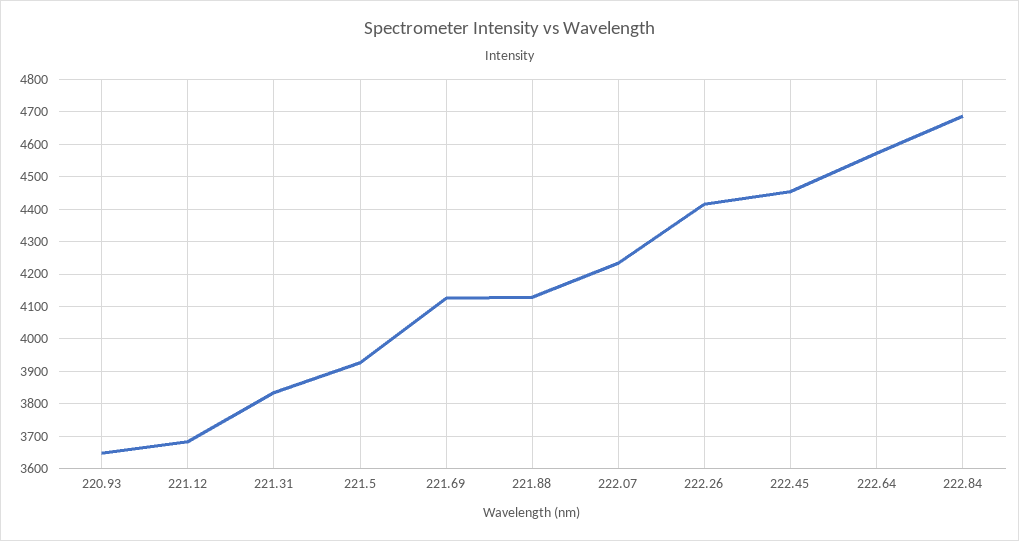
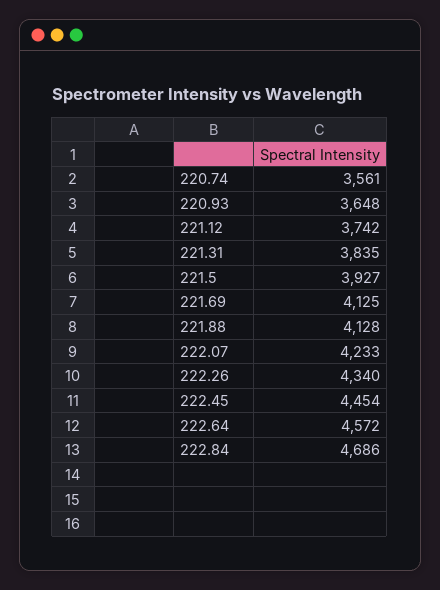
221.12: 3680 -> 3742
222.26: 4420 -> 4340
220.74: none -> 3561

